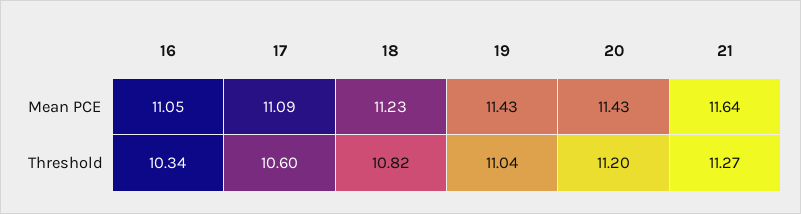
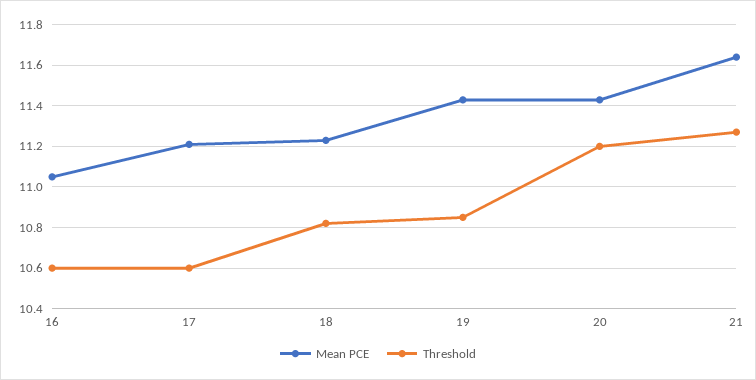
Mean PCE, 17: 11.09 -> 11.2
Threshold, 16: 10.34 -> 10.6
Threshold, 19: 11.04 -> 10.85

